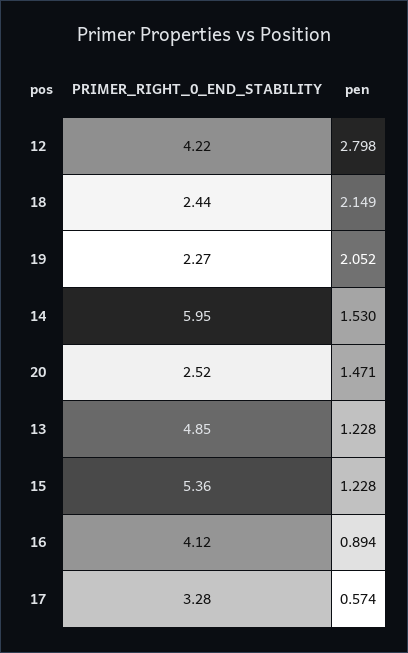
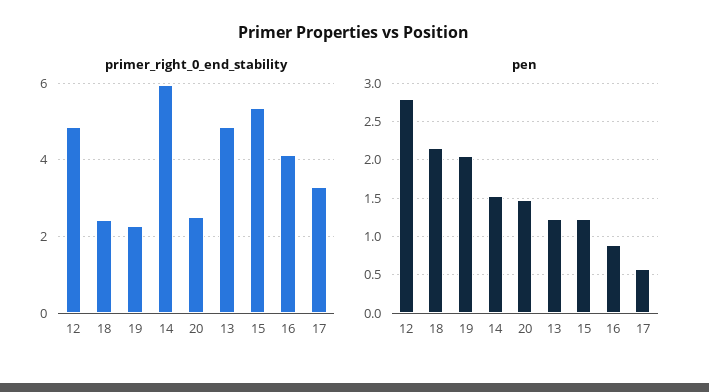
PRIMER_RIGHT_0_END_STABILITY, 12: 4.22 -> 4.8

